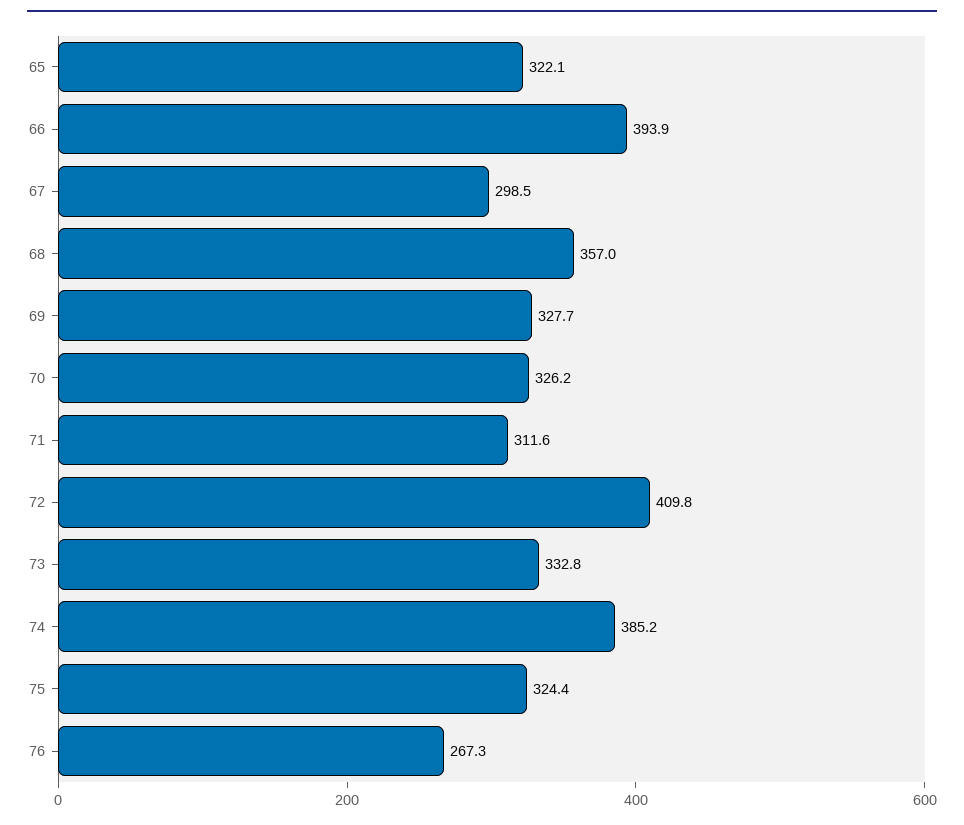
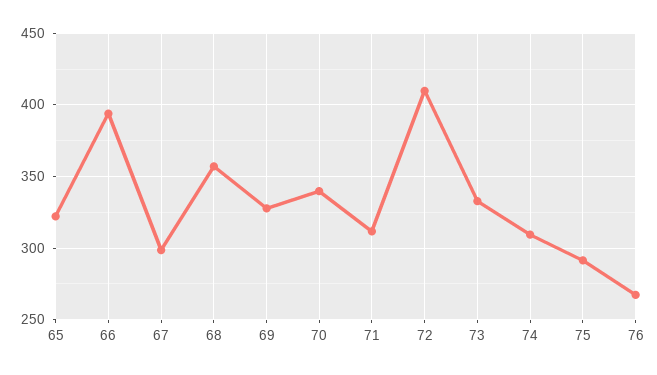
70: 326.2 -> 340
74: 385.2 -> 310
75: 324.4 -> 290

